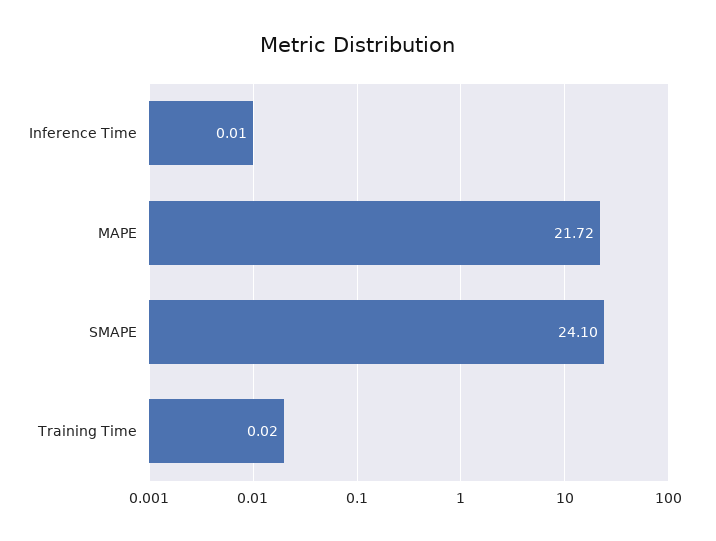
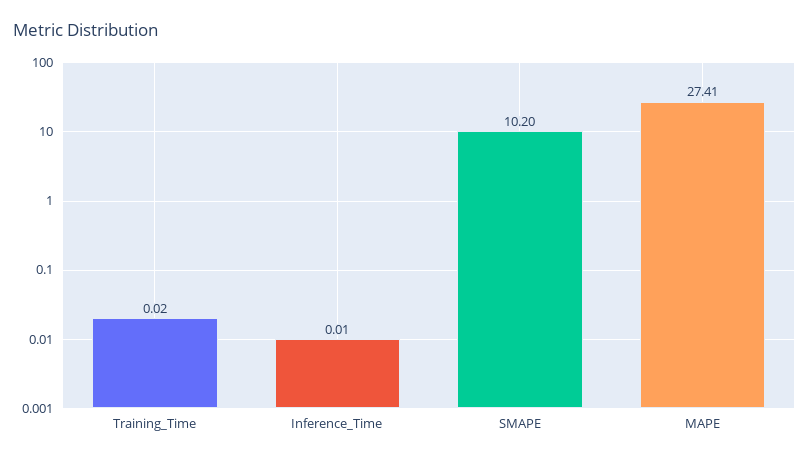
MAPE: 21.72 -> 27.41
SMAPE: 24.1 -> 10.2

